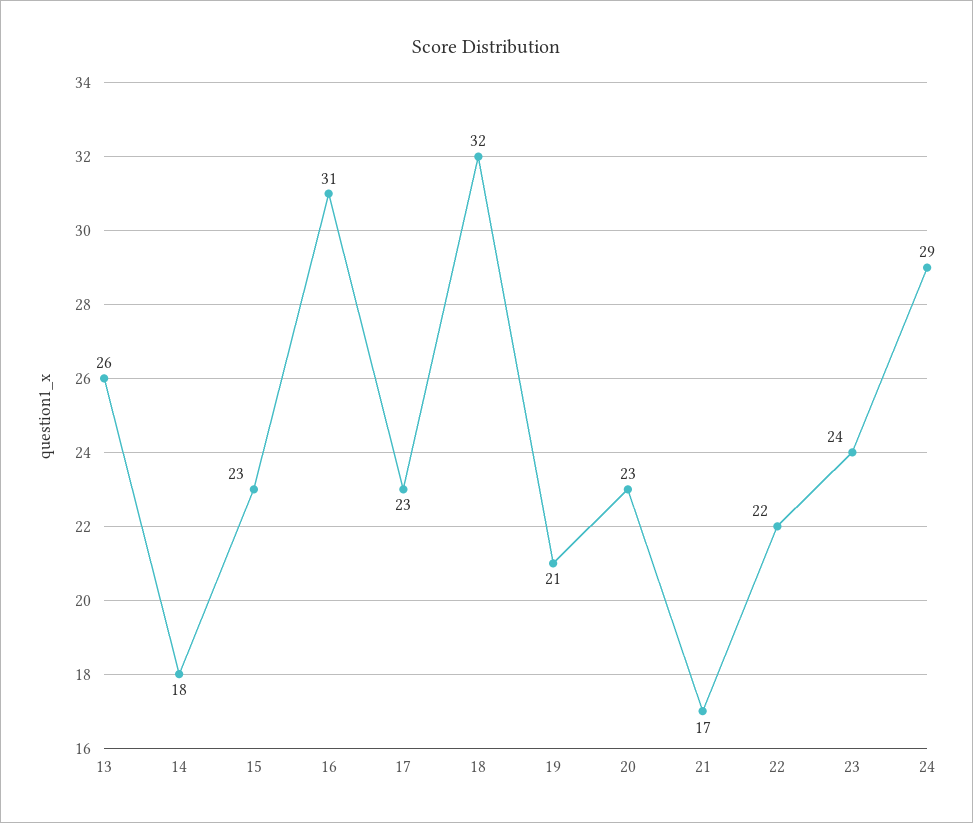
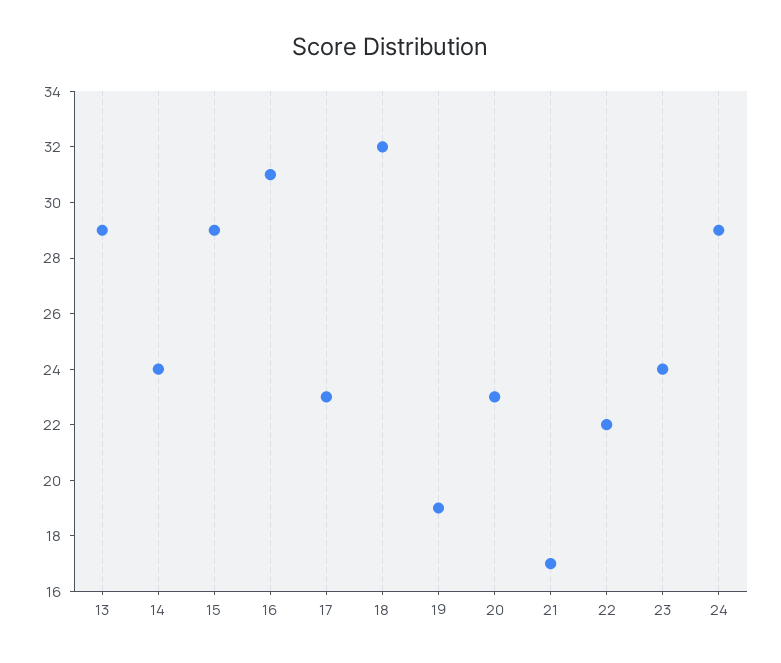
13: 26 -> 29
14: 18 -> 24
15: 23 -> 29
19: 21 -> 19

